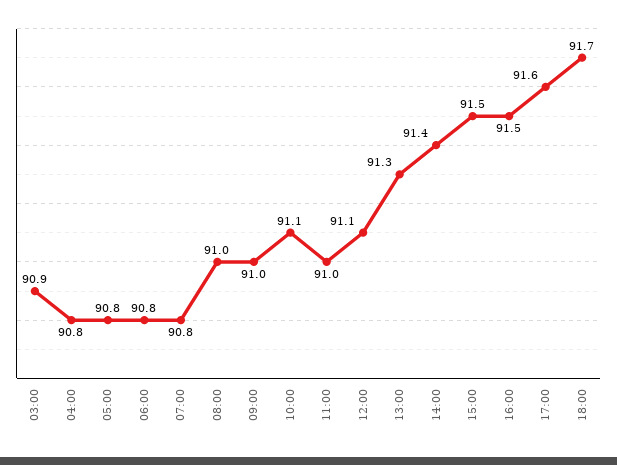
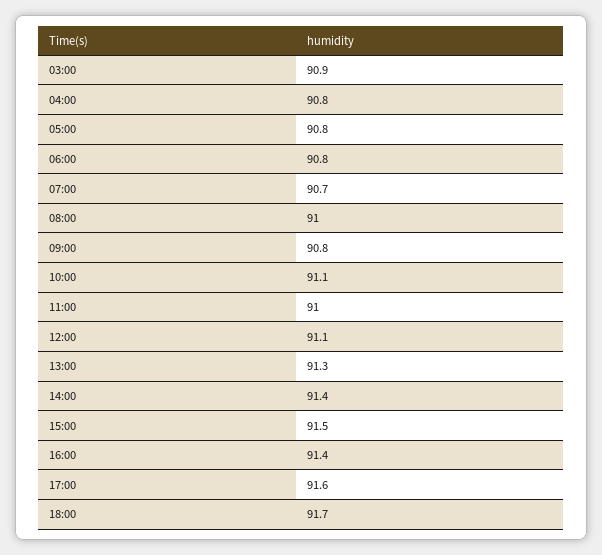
07:00: 90.8 -> 90.7
09:00: 91 -> 90.8
16:00: 91.5 -> 91.4

